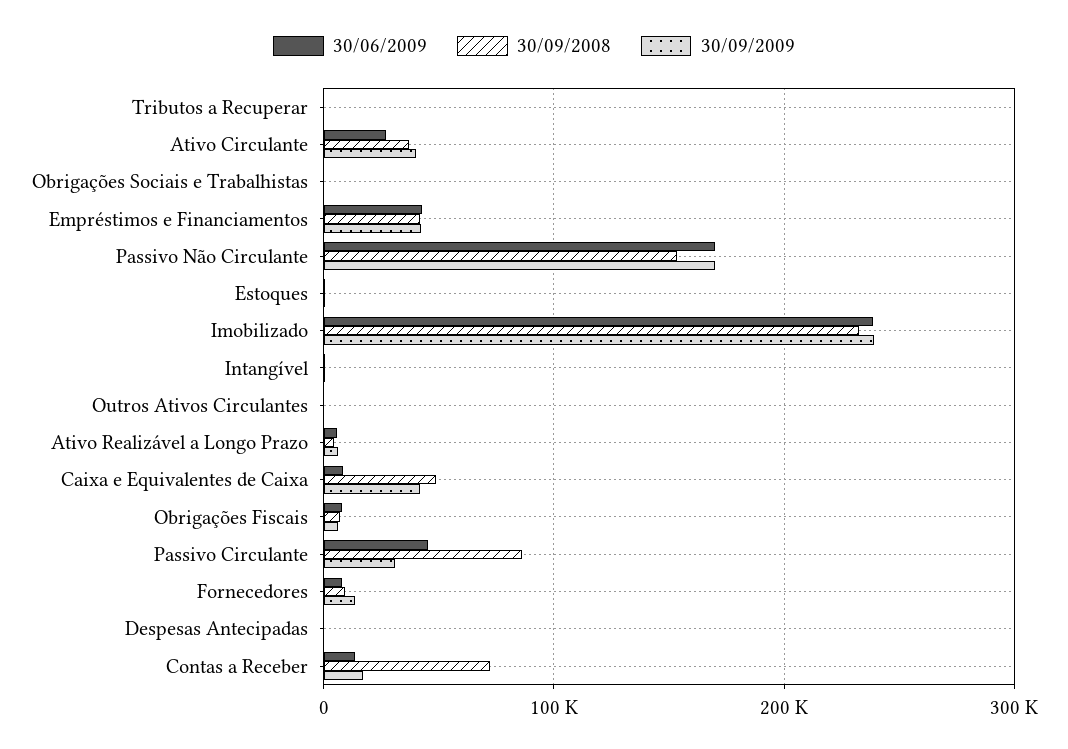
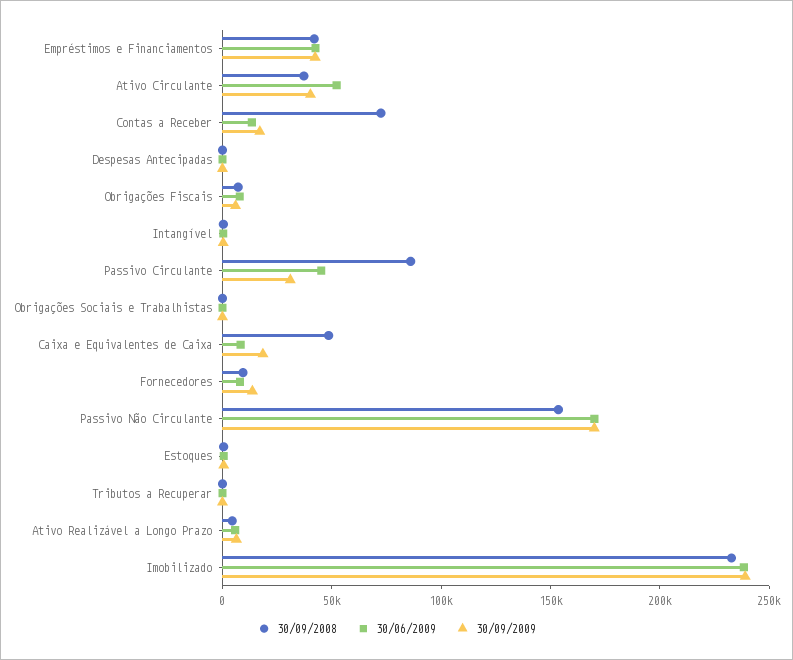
30/06/2009, Ativo Circulante: 30000 -> 50000
30/06/2009, Outros Ativos Circulantes: 0 -> none
30/09/2008, Outros Ativos Circulantes: 0 -> none
30/09/2009, Outros Ativos Circulantes: 0 -> none
30/09/2009, Caixa e Equivalentes de Caixa: 40000 -> 20000

